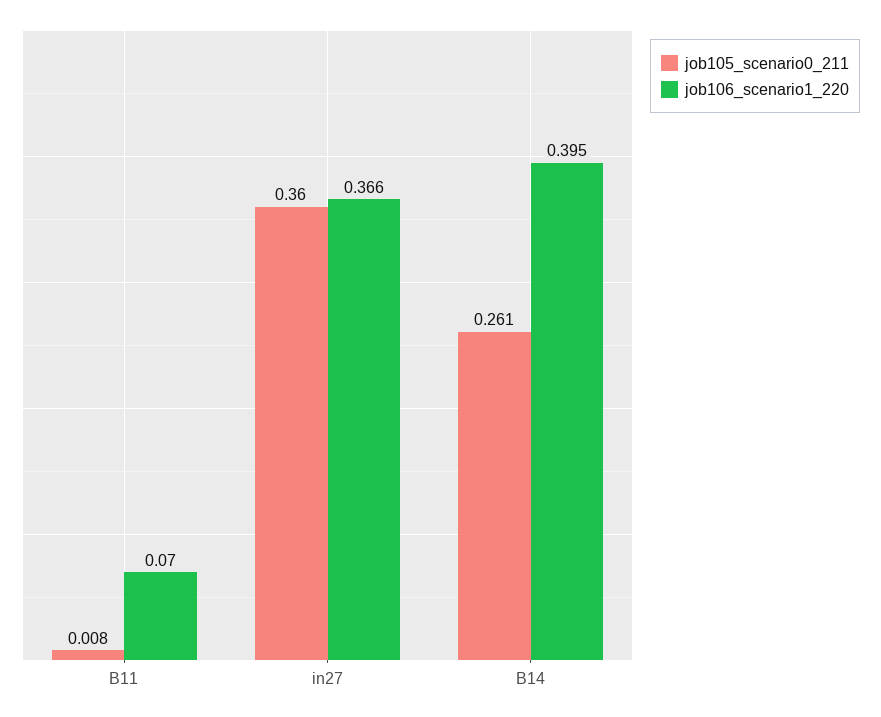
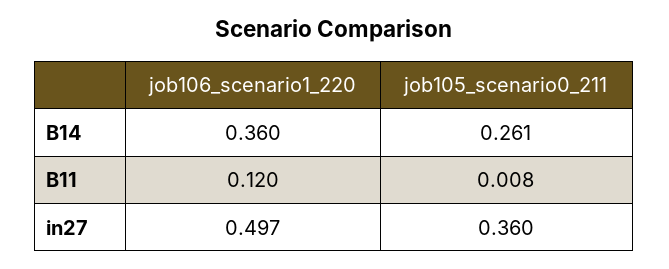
job106_scenario1_220, B11: 0.07 -> 0.12
job106_scenario1_220, in27: 0.366 -> 0.497
job106_scenario1_220, B14: 0.395 -> 0.36

